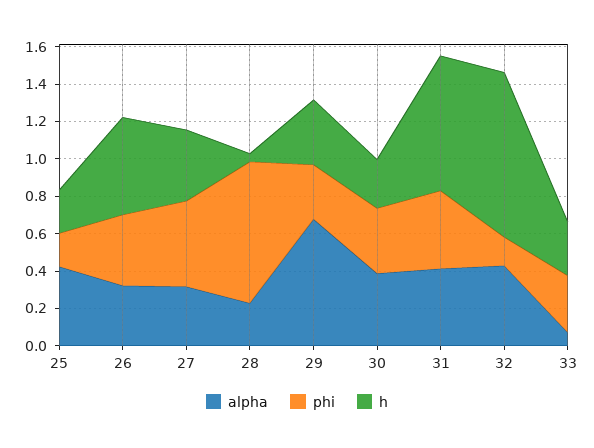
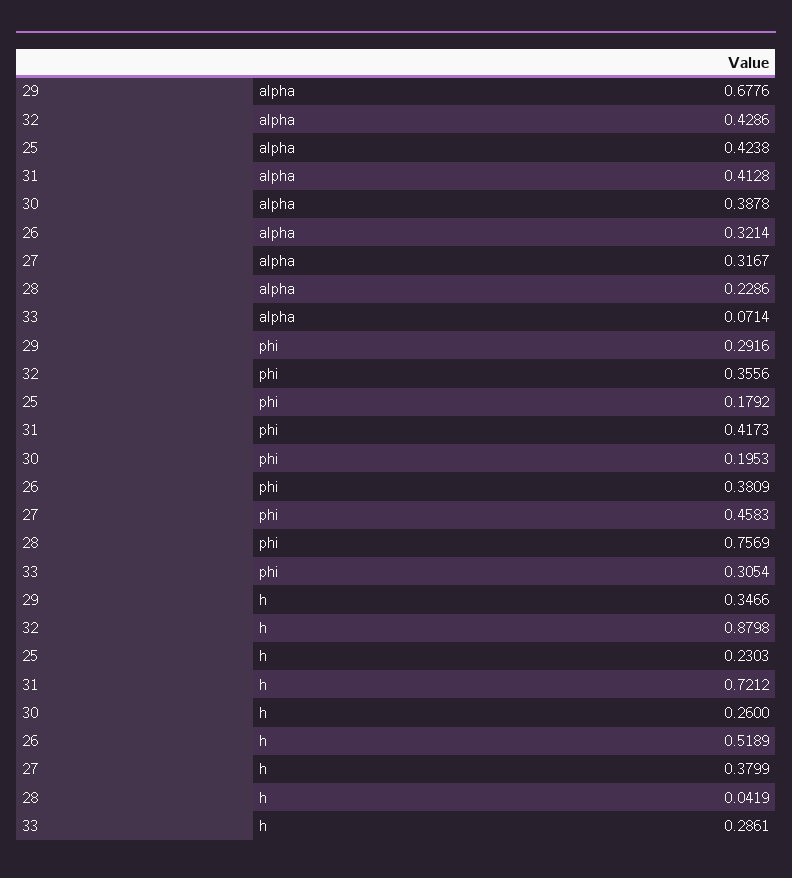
phi, 30: 0.35 -> 0.1953
phi, 32: 0.15 -> 0.3556

